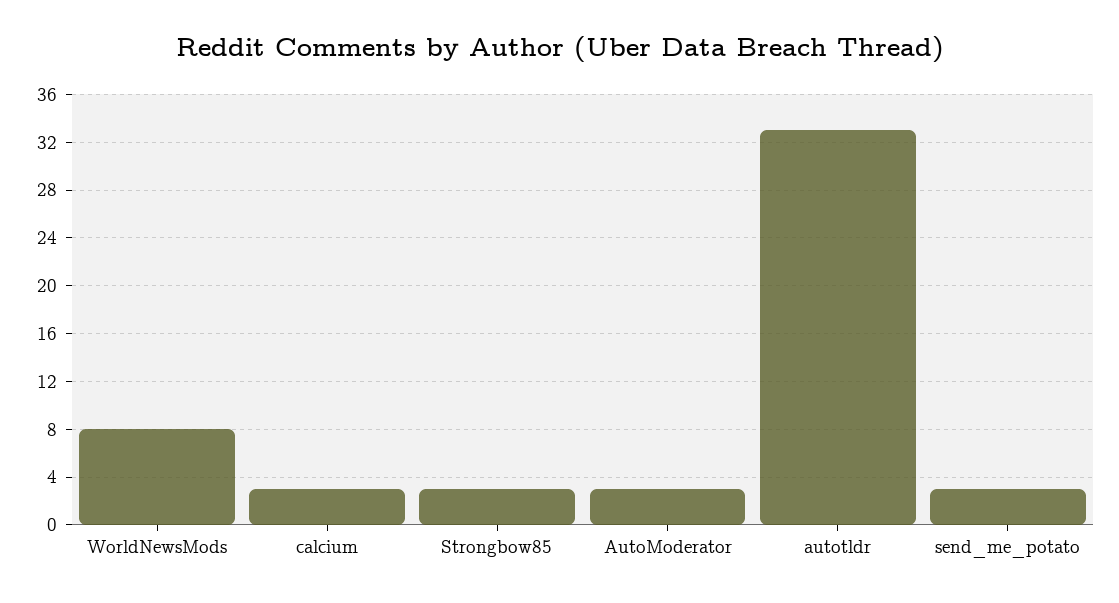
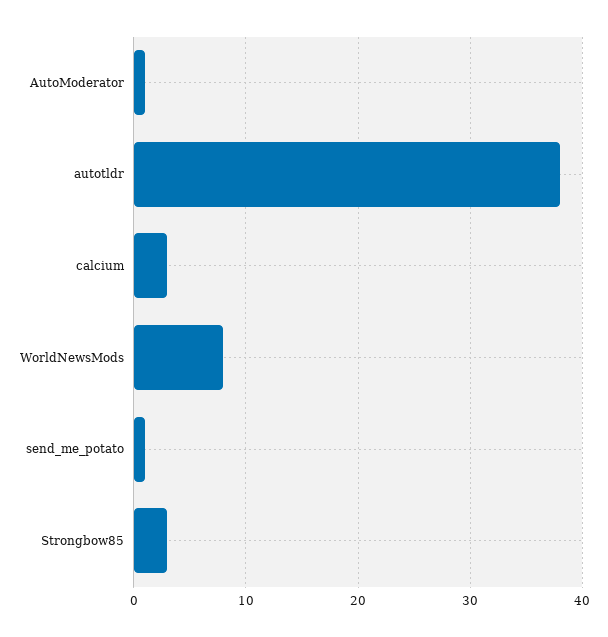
AutoModerator: 3 -> 1
autotldr: 33 -> 38
send_me_potato: 3 -> 1

